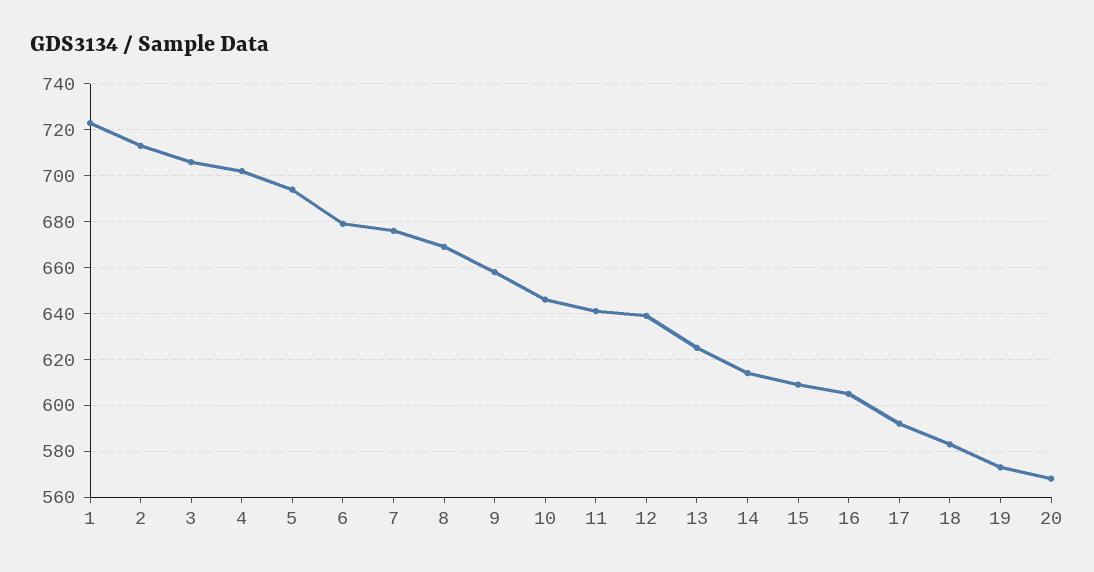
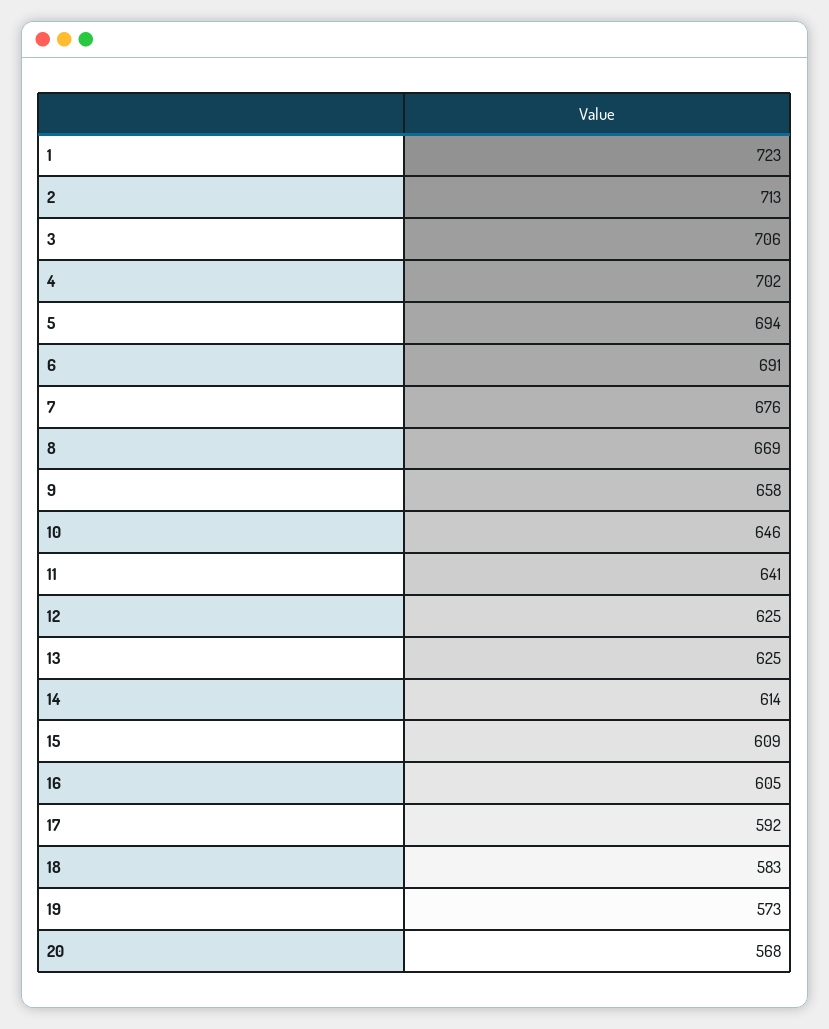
6: 680 -> 691
12: 640 -> 625

